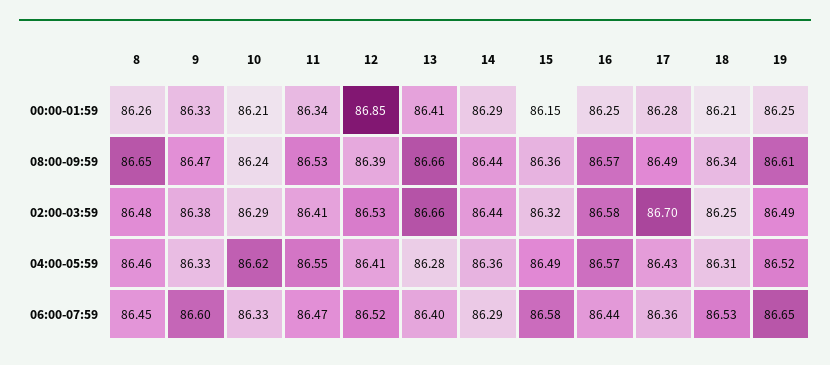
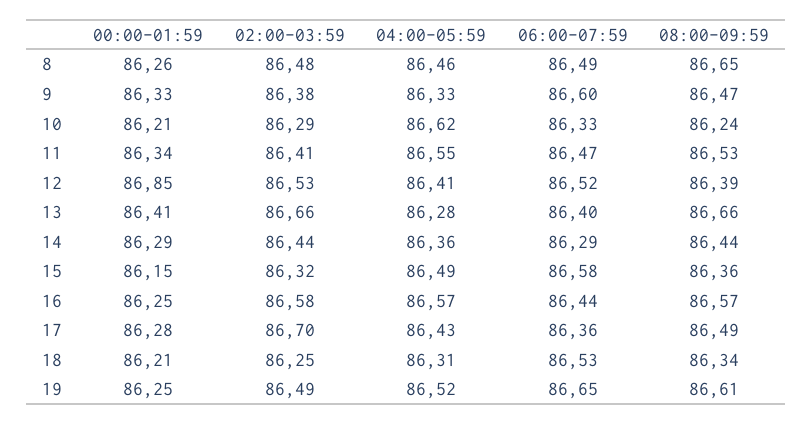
8, 06:00-07:59: 86.45 -> 86.49

